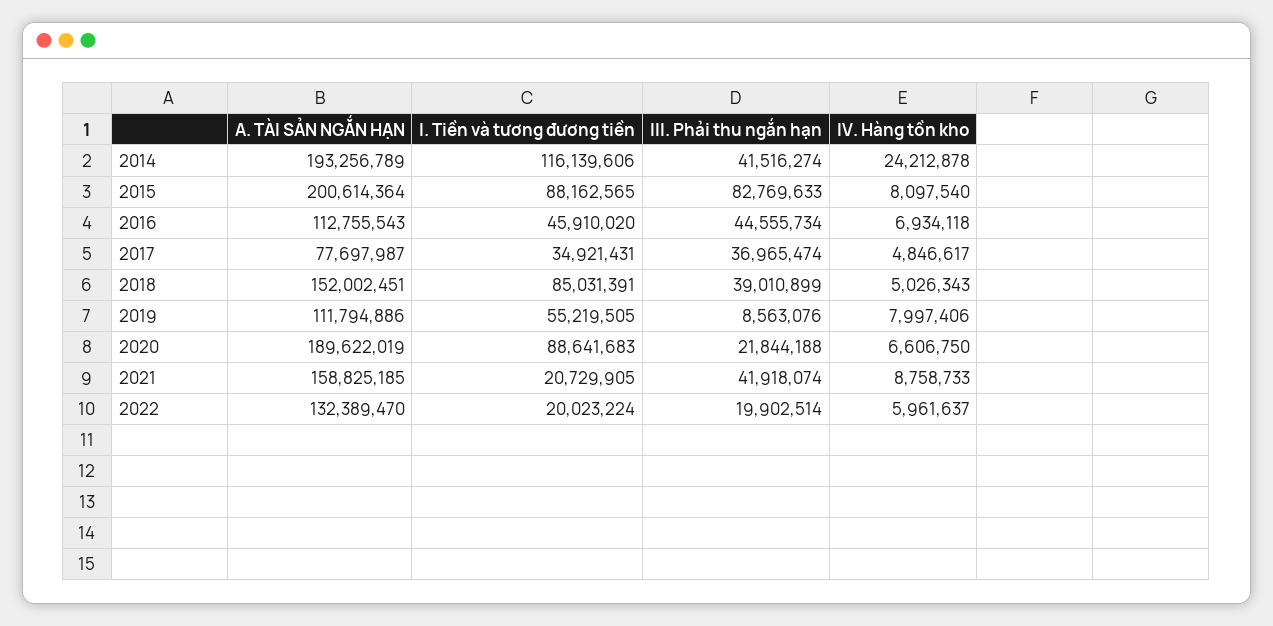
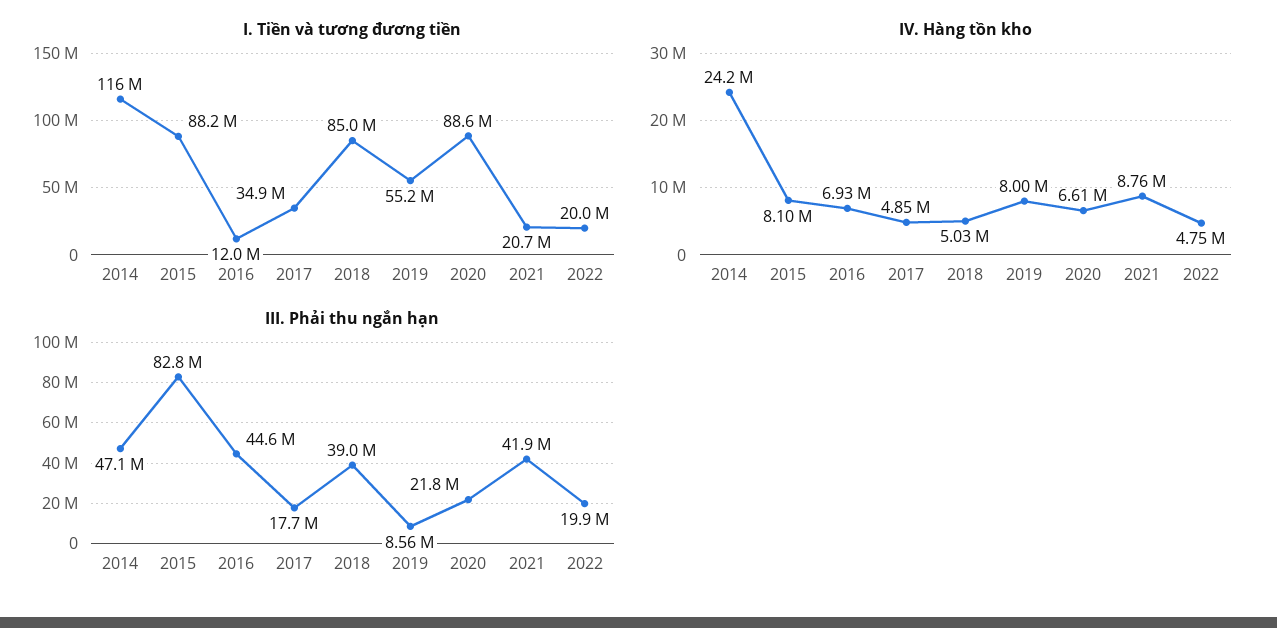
A. TÀI SẢN NGẮN HẠN, 2014: 193256789 -> none
III. Phải thu ngắn hạn, 2014: 41516274 -> 47100000
A. TÀI SẢN NGẮN HẠN, 2015: 200614364 -> none
A. TÀI SẢN NGẮN HẠN, 2016: 112755543 -> none
I. Tiền và tương đương tiền, 2016: 45910020 -> 12000000
A. TÀI SẢN NGẮN HẠN, 2017: 77697987 -> none
III. Phải thu ngắn hạn, 2017: 36965474 -> 17700000
A. TÀI SẢN NGẮN HẠN, 2018: 152002451 -> none
A. TÀI SẢN NGẮN HẠN, 2019: 111794886 -> none
A. TÀI SẢN NGẮN HẠN, 2020: 189622019 -> none
A. TÀI SẢN NGẮN HẠN, 2021: 158825185 -> none
A. TÀI SẢN NGẮN HẠN, 2022: 132389470 -> none
IV. Hàng tồn kho, 2022: 5961637 -> 4750000

